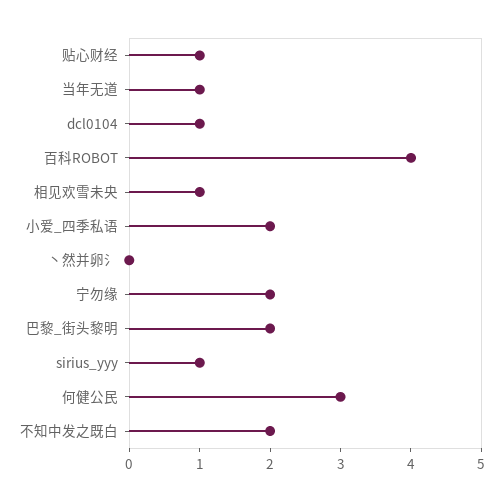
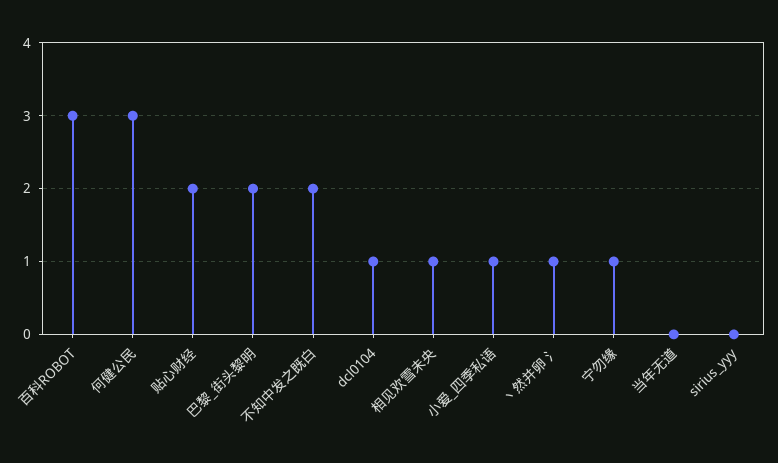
贴心财经: 1 -> 2
当年无道: 1 -> 0
百科ROBOT: 4 -> 3
小爱_四季私语: 2 -> 1
丶然并卵氵: 0 -> 1
宁勿缘: 2 -> 1
sirius_yyy: 1 -> 0

